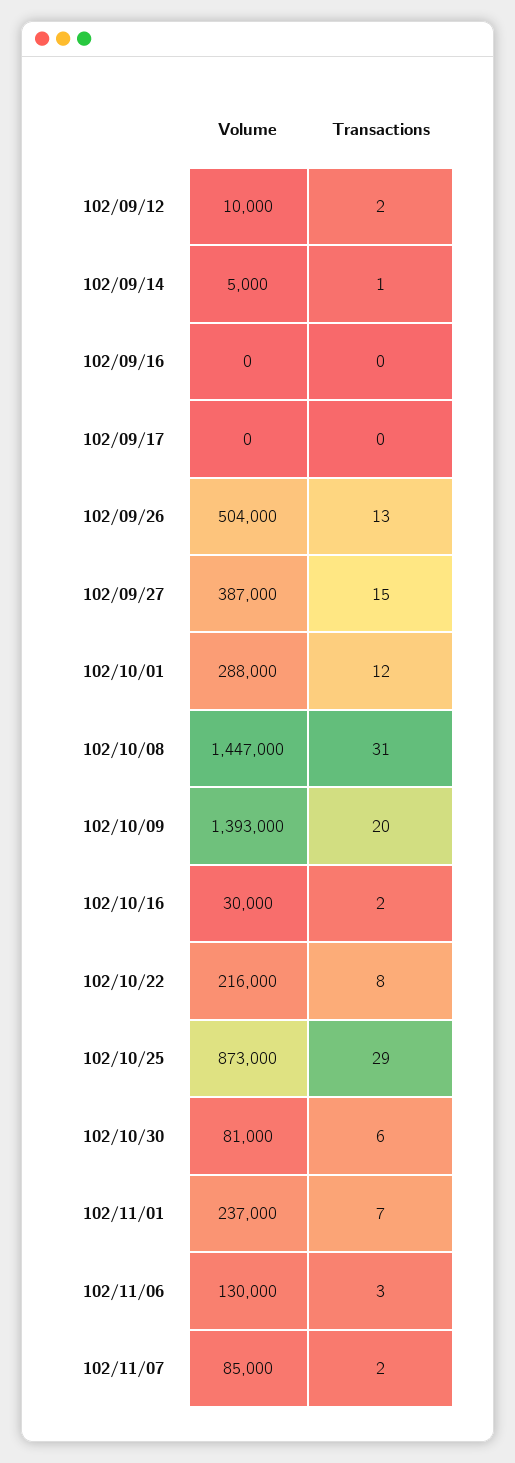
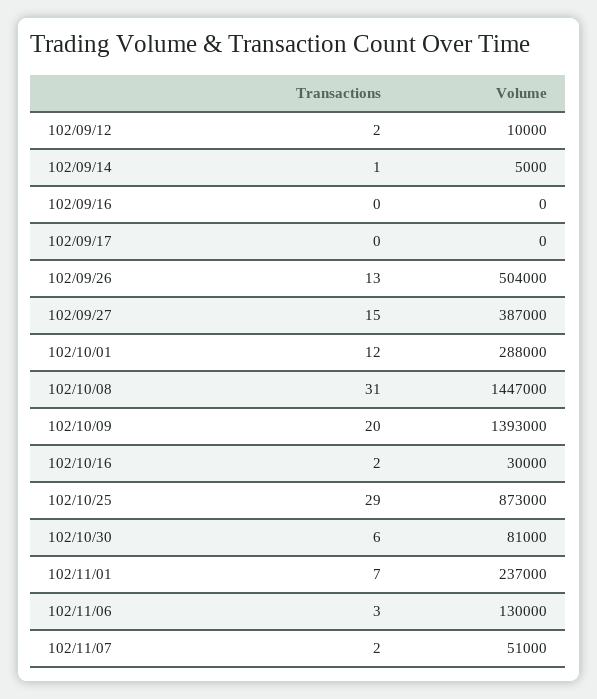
Volume, 102/10/22: 216000 -> none
Transactions, 102/10/22: 8 -> none
Volume, 102/11/07: 85000 -> 51000

